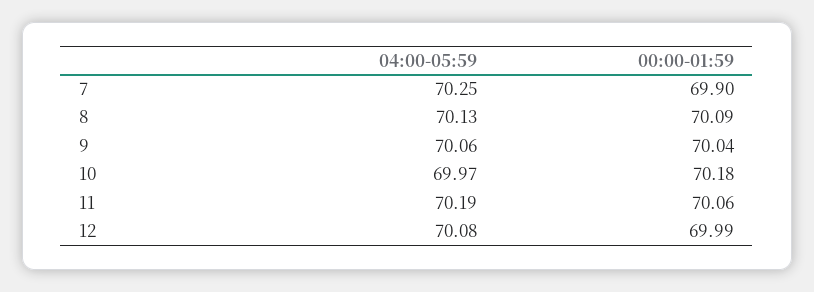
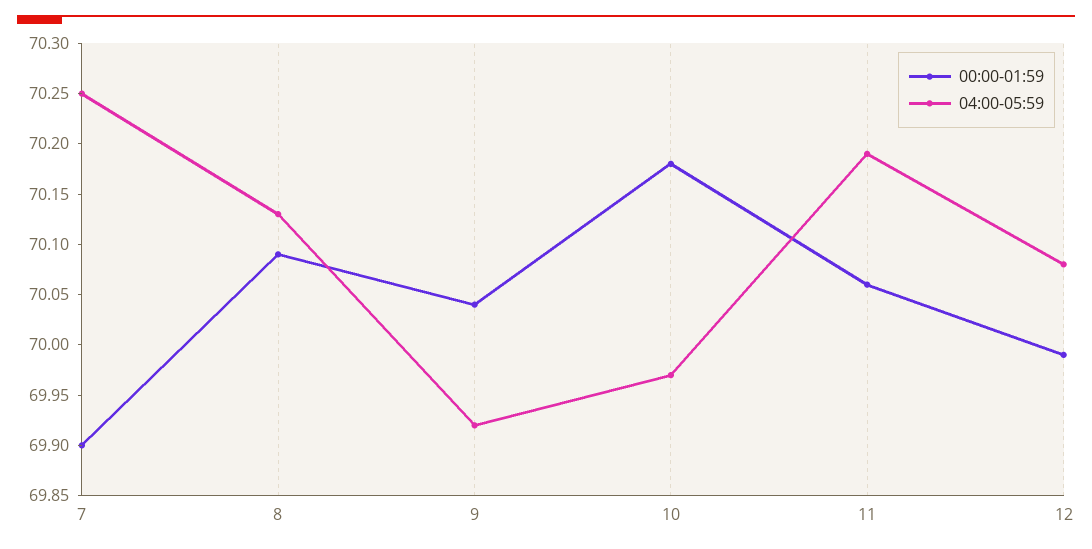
04:00-05:59, 9: 70.06 -> 69.92

